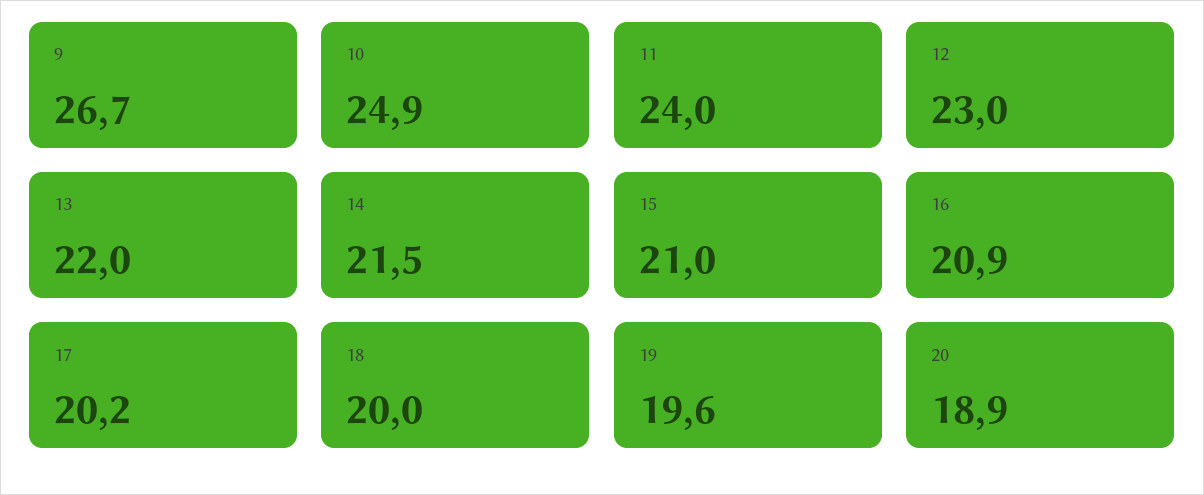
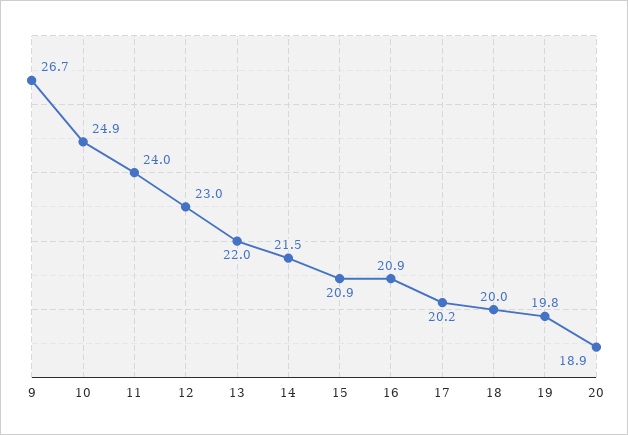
15: 21 -> 20.9
19: 19.6 -> 19.8

